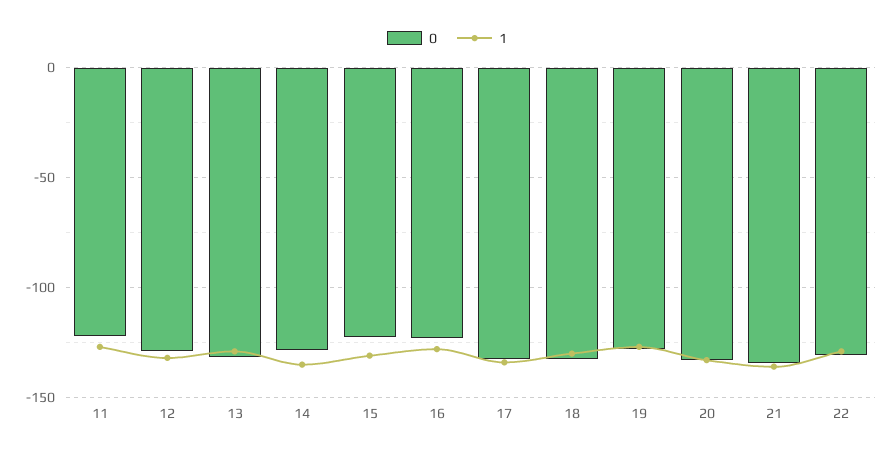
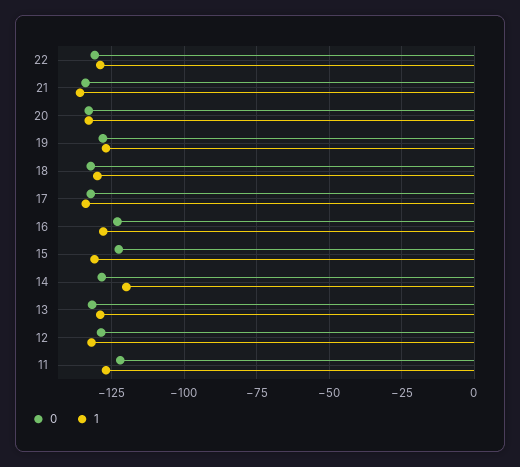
1, 14: -135 -> -120

